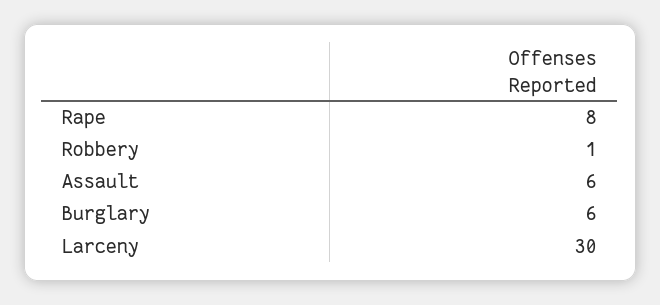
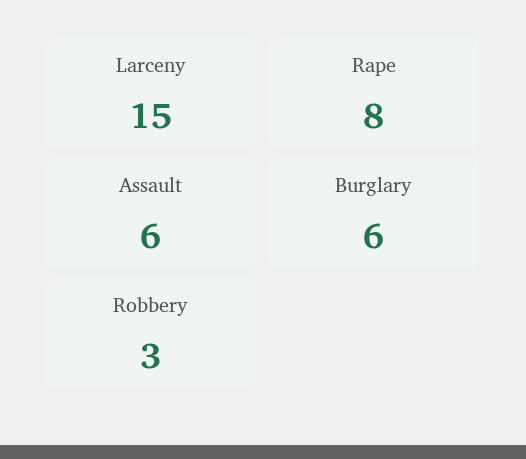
Robbery: 1 -> 3
Larceny: 30 -> 15

